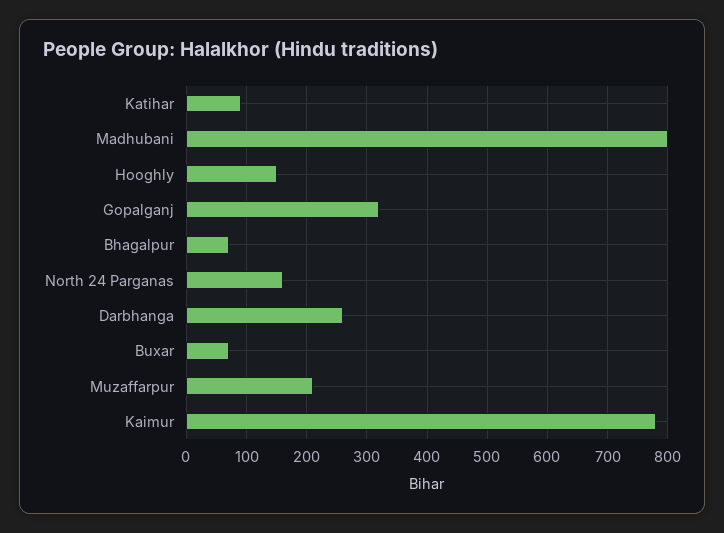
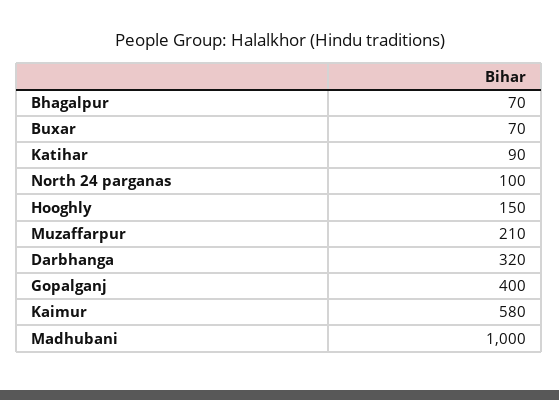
Madhubani: 800 -> 1000
Gopalganj: 320 -> 400
North 24 Parganas: 160 -> 100
Darbhanga: 260 -> 320
Kaimur: 780 -> 580

